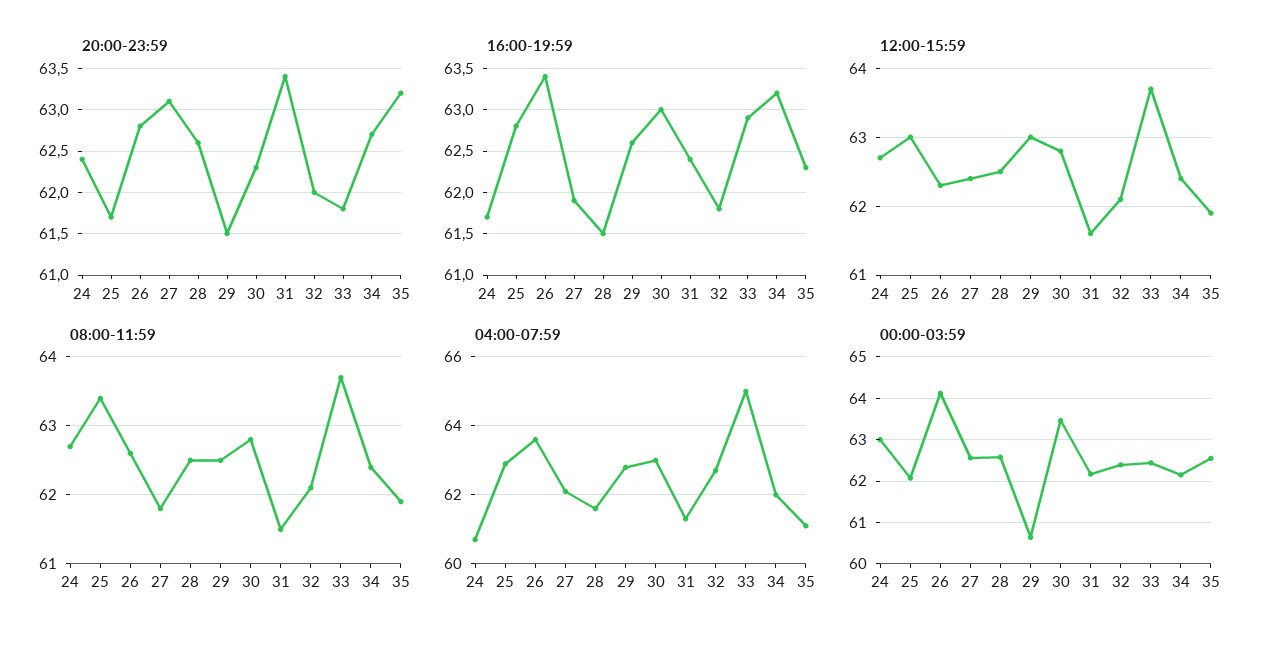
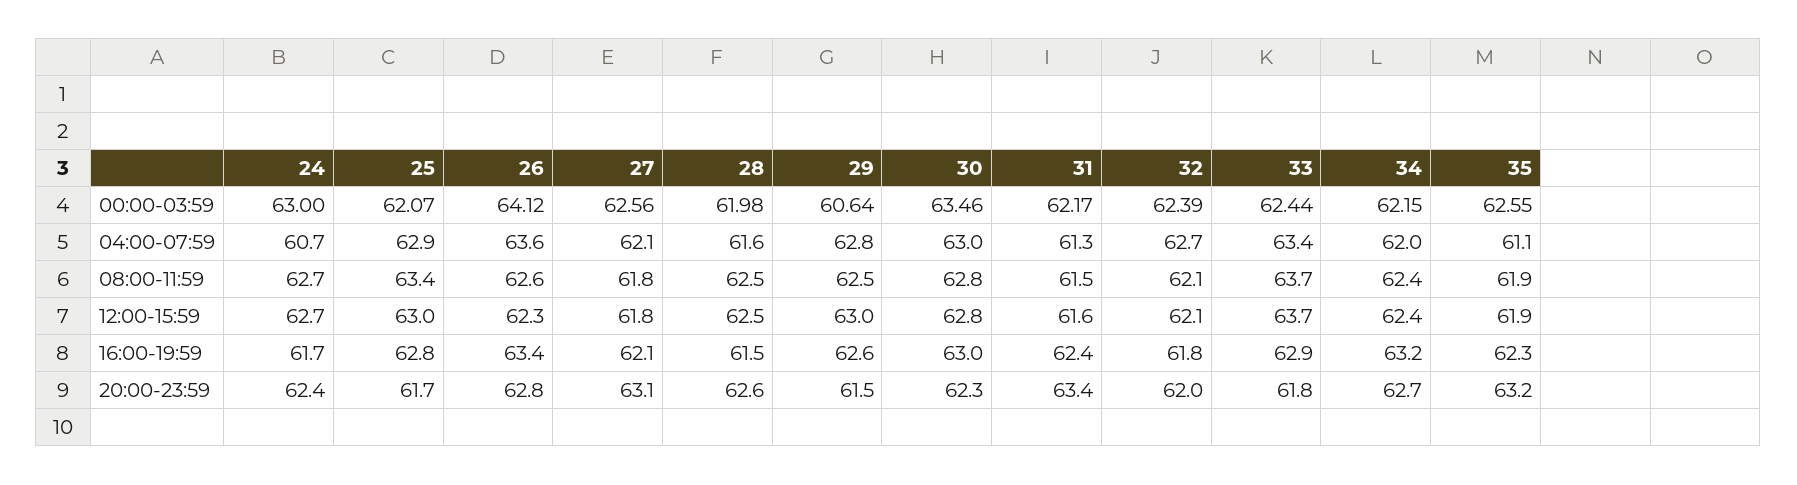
16:00-19:59, 27: 61.9 -> 62.1
12:00-15:59, 27: 62.4 -> 61.8
04:00-07:59, 33: 65 -> 63.4
00:00-03:59, 28: 62.6 -> 61.98

